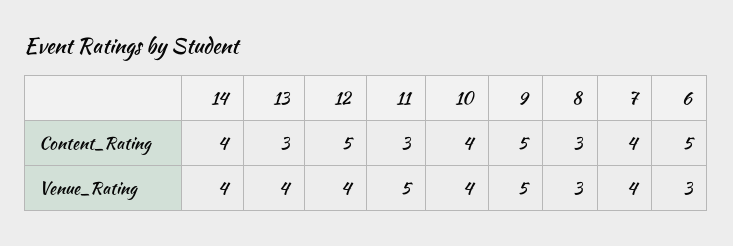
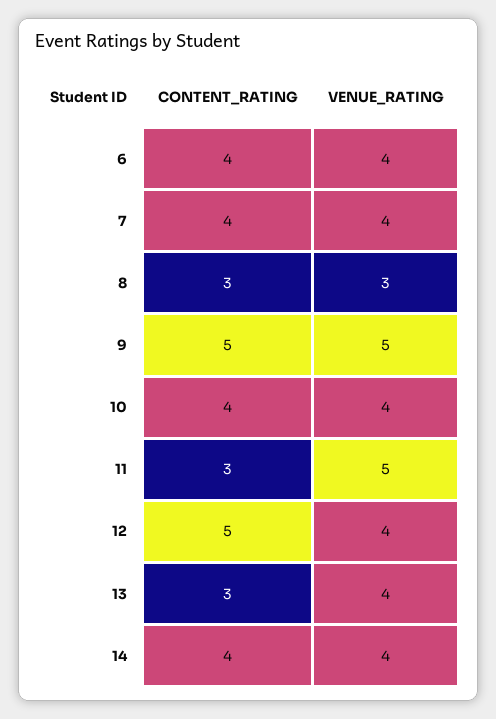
6, Content_Rating: 5 -> 4
6, Venue_Rating: 3 -> 4

